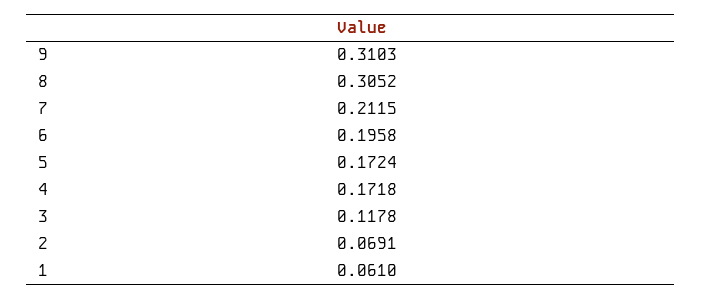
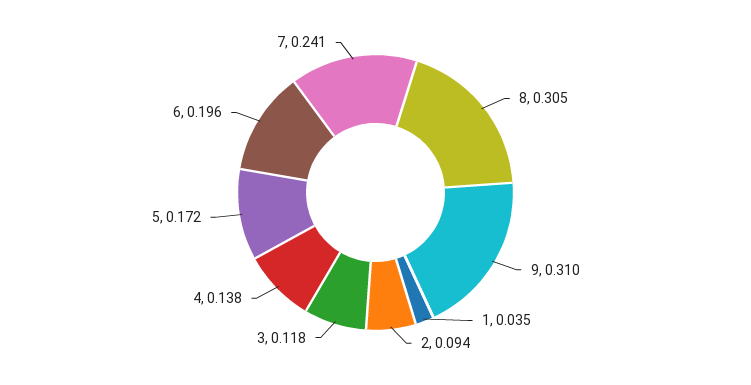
7: 0.2115 -> 0.241
4: 0.1718 -> 0.138
2: 0.0691 -> 0.094
1: 0.061 -> 0.035

